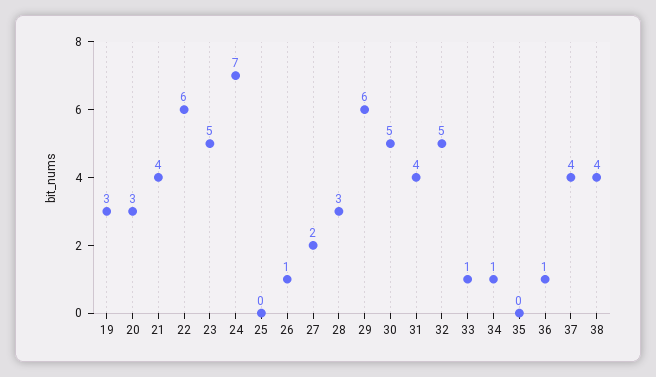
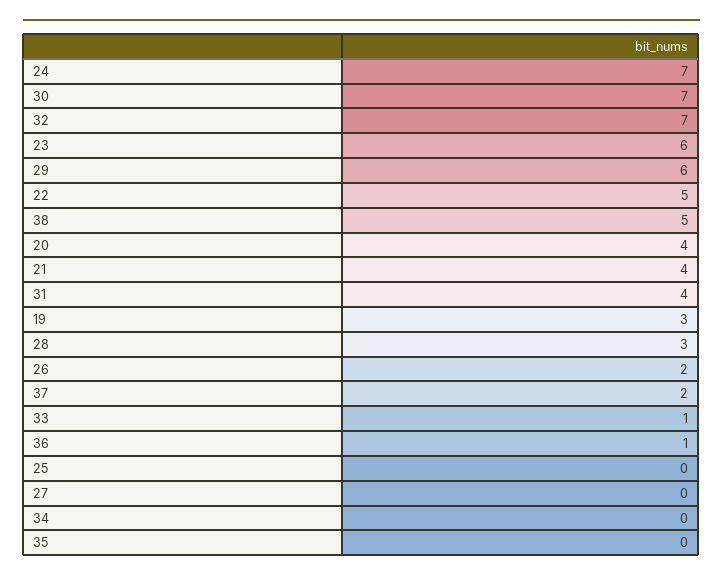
20: 3 -> 4
22: 6 -> 5
23: 5 -> 6
26: 1 -> 2
27: 2 -> 0
30: 5 -> 7
32: 5 -> 7
34: 1 -> 0
37: 4 -> 2
38: 4 -> 5

